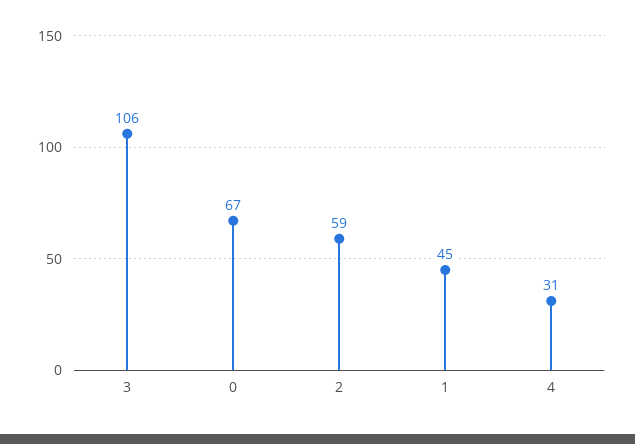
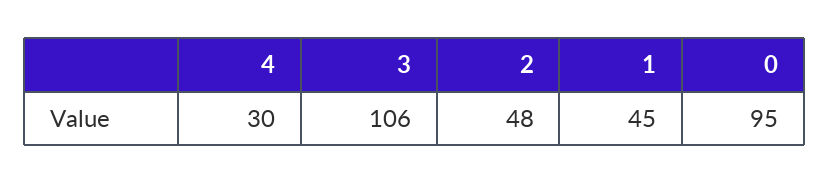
0: 67 -> 95
2: 59 -> 48
4: 31 -> 30

